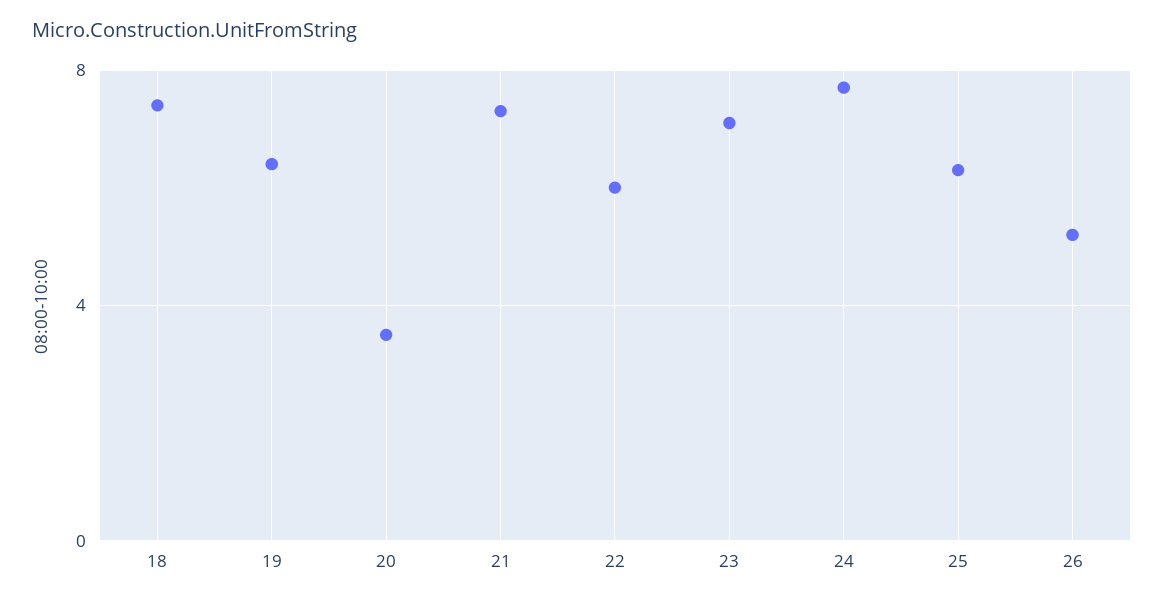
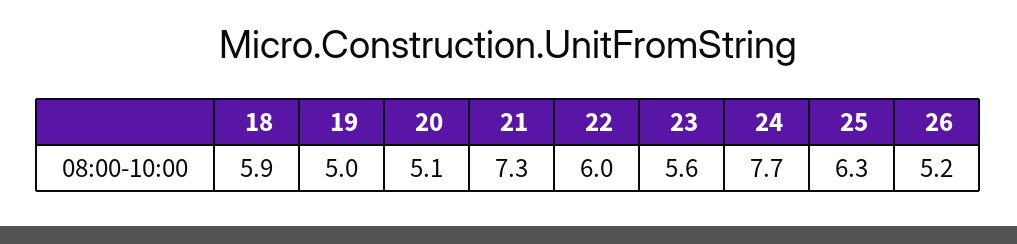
18: 7.5 -> 5.9
19: 6.5 -> 5
20: 3.5 -> 5.1
23: 7 -> 5.6

